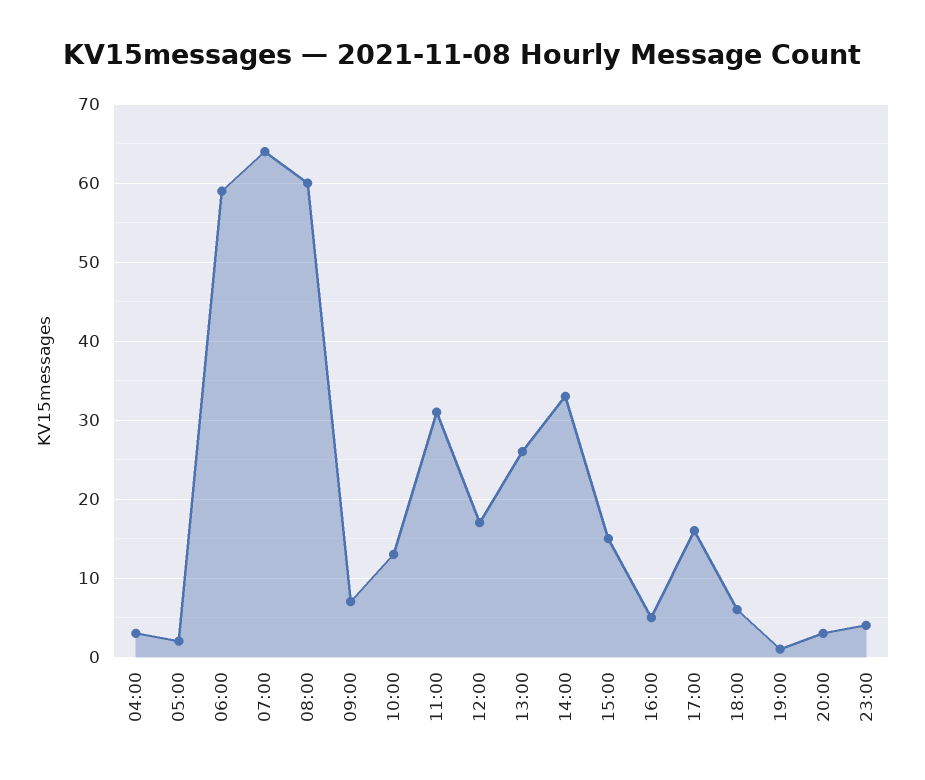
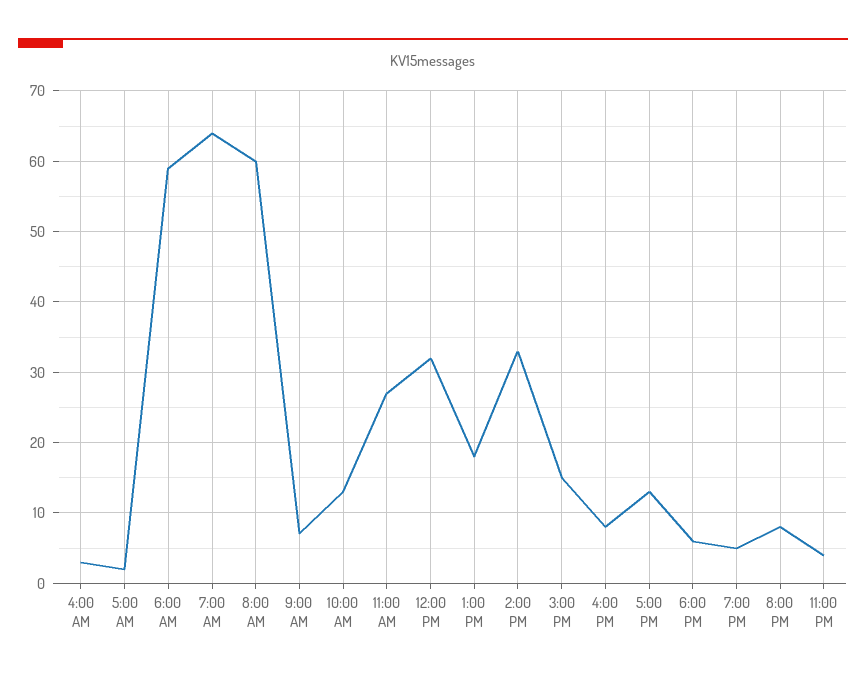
11:00: 31 -> 27
12:00: 17 -> 32
13:00: 26 -> 18
16:00: 5 -> 8
17:00: 16 -> 13
19:00: 1 -> 5
20:00: 3 -> 8

